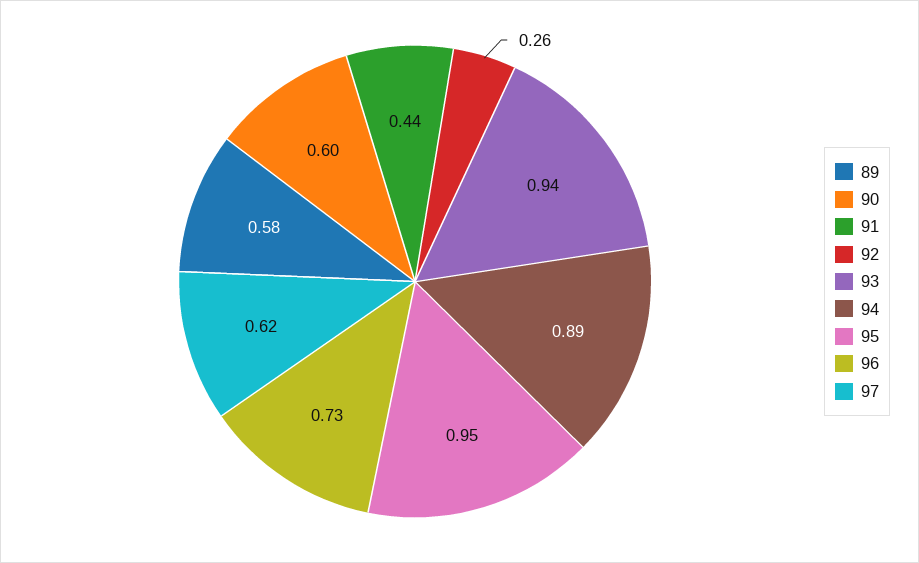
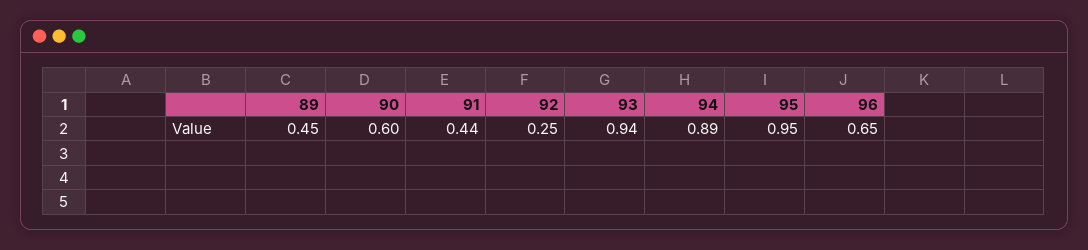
89: 0.58 -> 0.45
92: 0.26 -> 0.25
96: 0.73 -> 0.65
97: 0.62 -> none

